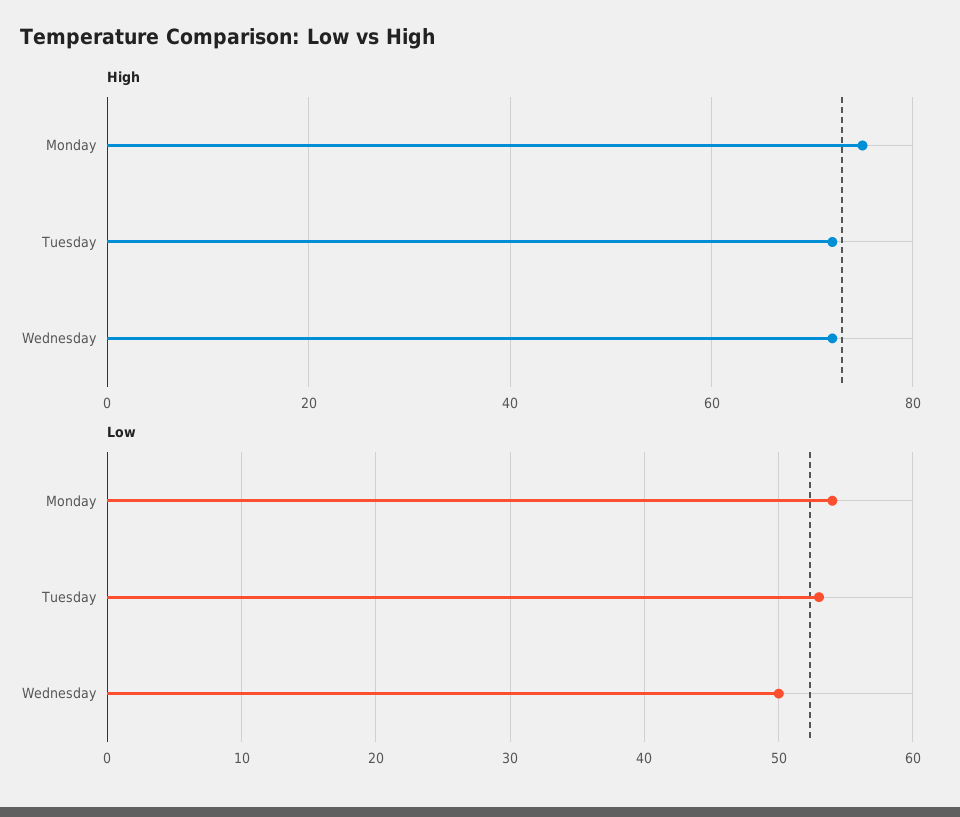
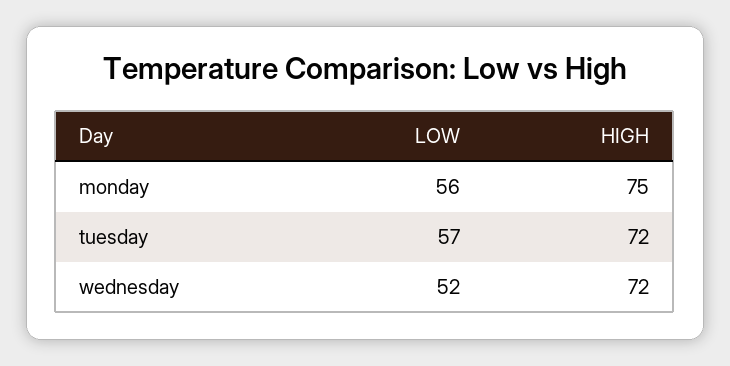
Low, Monday: 54 -> 56
Low, Tuesday: 53 -> 57
Low, Wednesday: 50 -> 52

